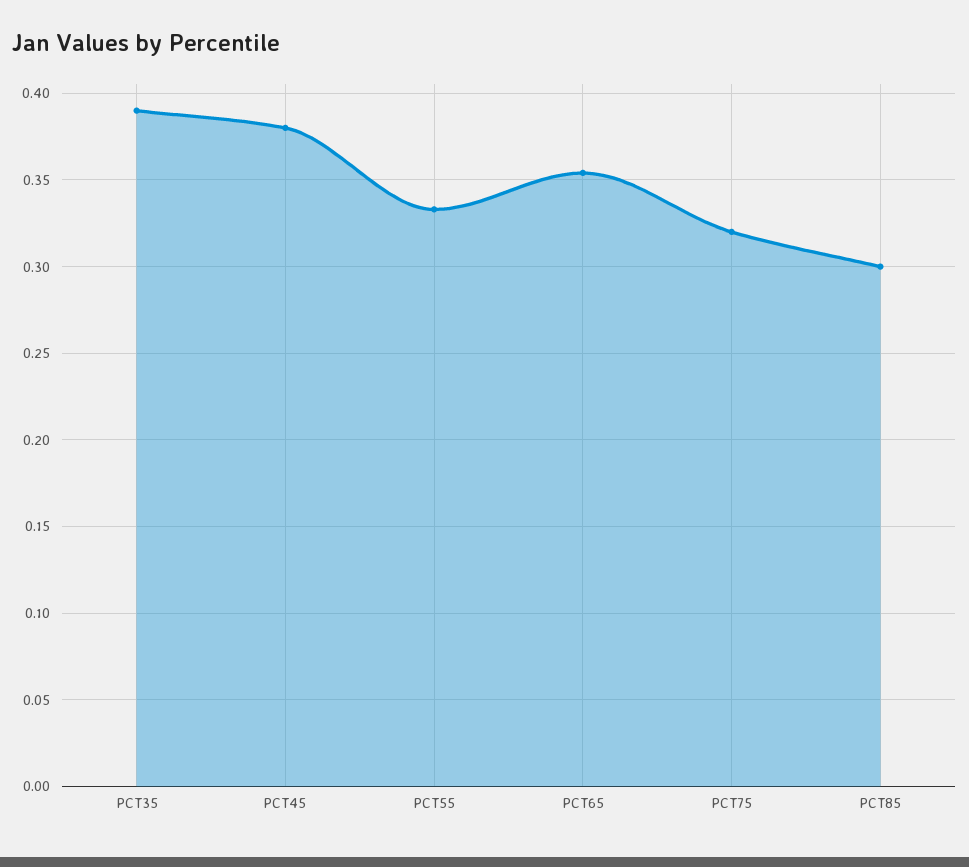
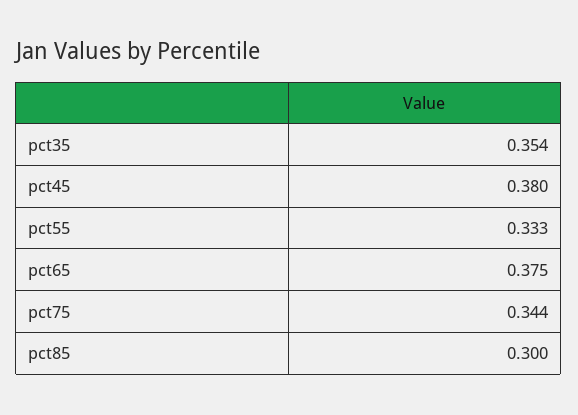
PCT35: 0.39 -> 0.354
PCT65: 0.355 -> 0.375
PCT75: 0.32 -> 0.344

